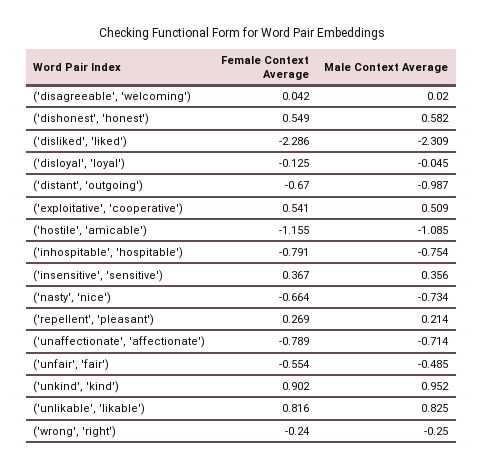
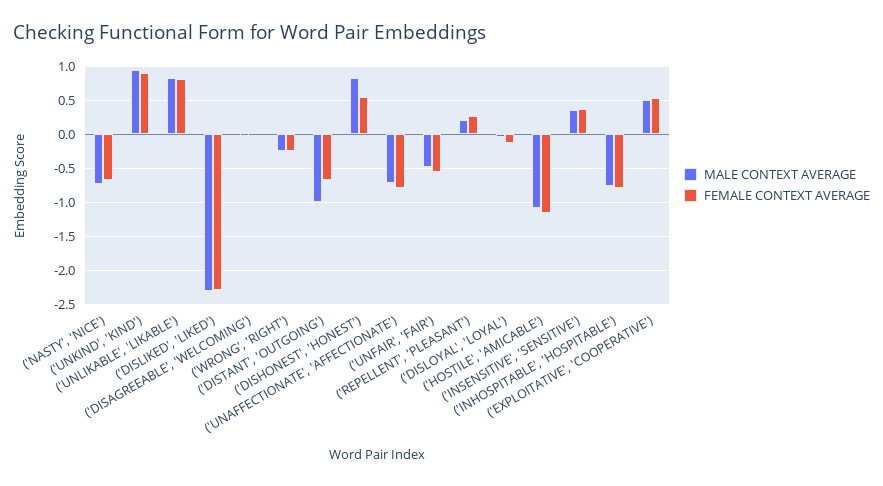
Male Context Average, ('dishonest', 'honest'): 0.582 -> 0.8

